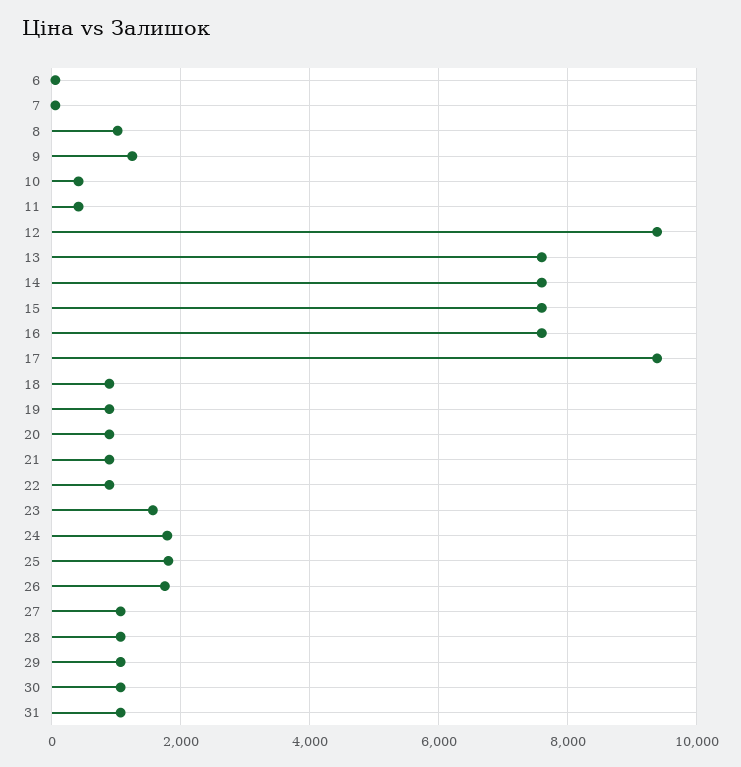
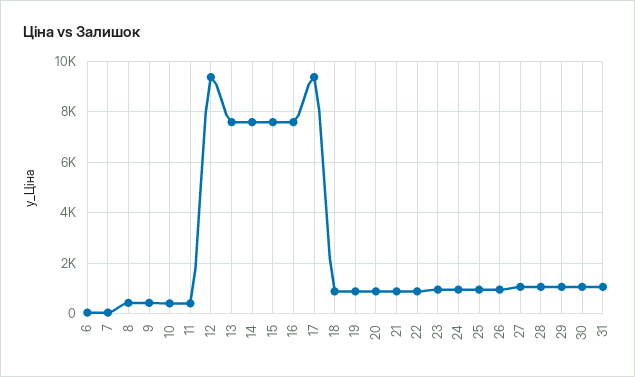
8: 1000 -> 500
9: 1200 -> 500
23: 1600 -> 1000
24: 1800 -> 1000
25: 1800 -> 1000
26: 1800 -> 1000

